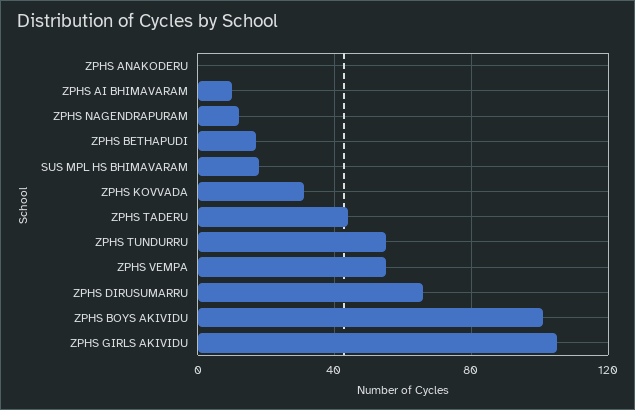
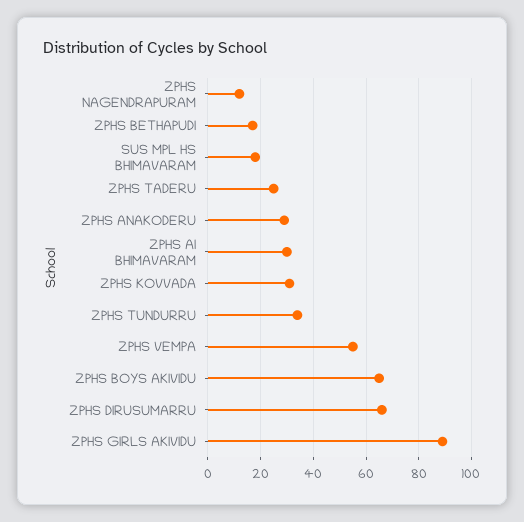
ZPHS ANAKODERU: 0 -> 30
ZPHS AI BHIMAVARAM: 10 -> 30
ZPHS TADERU: 45 -> 25
ZPHS TUNDURRU: 55 -> 35
ZPHS BOYS AKIVIDU: 100 -> 65
ZPHS GIRLS AKIVIDU: 105 -> 90

